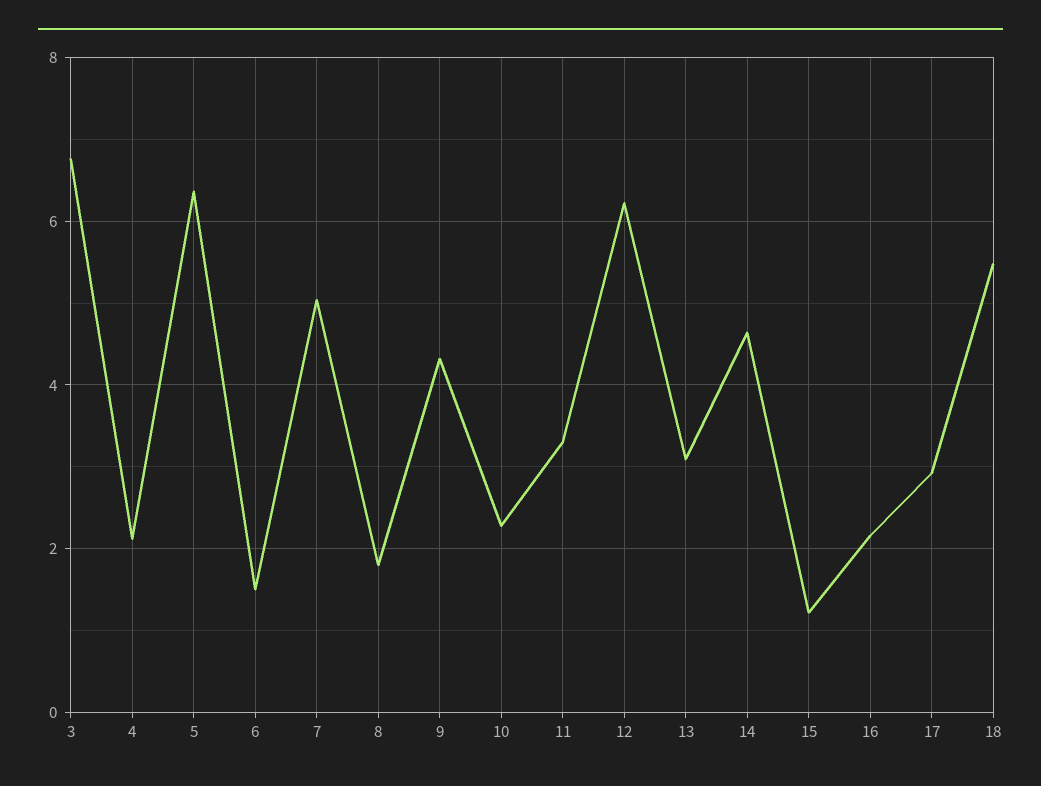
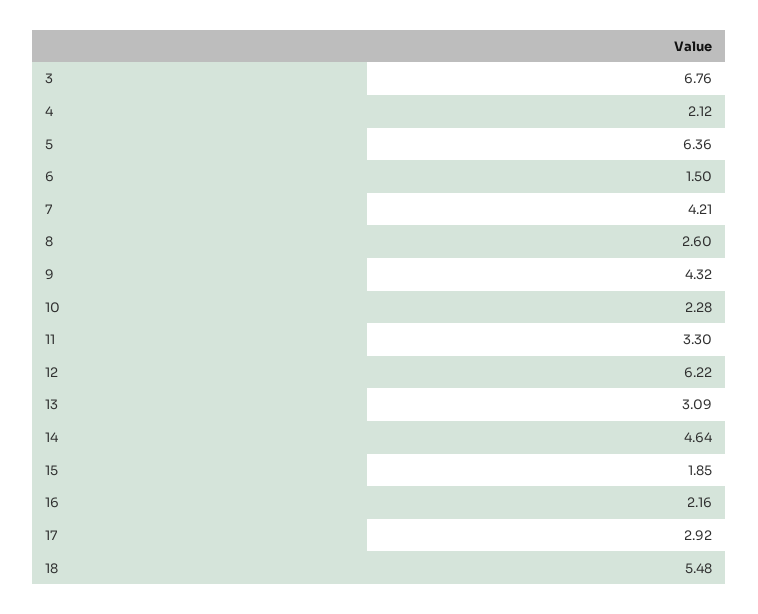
7: 5 -> 4.21
8: 1.8 -> 2.6
15: 1.2 -> 1.85

